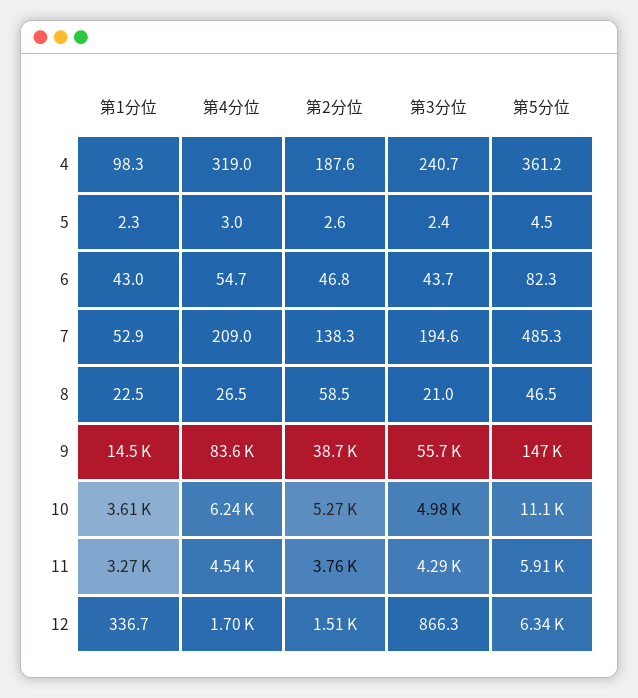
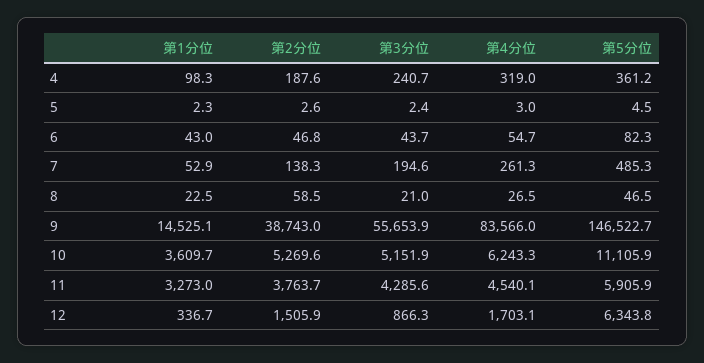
第4分位, 7: 209 -> 261.3
第3分位, 10: 4980 -> 5151.9

